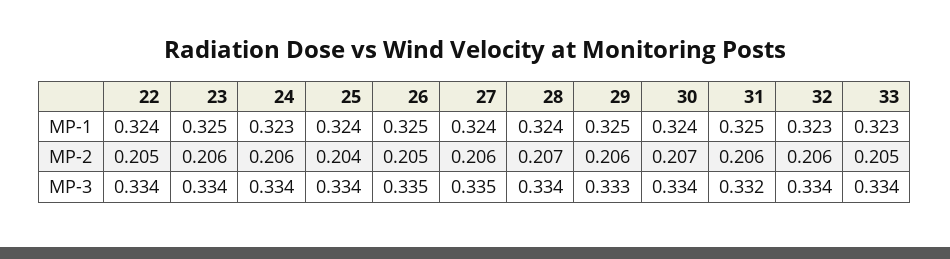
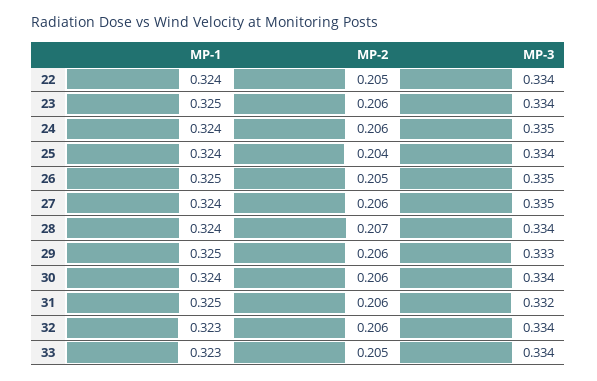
24, MP-1: 0.323 -> 0.324
30, MP-2: 0.207 -> 0.206
24, MP-3: 0.334 -> 0.335

